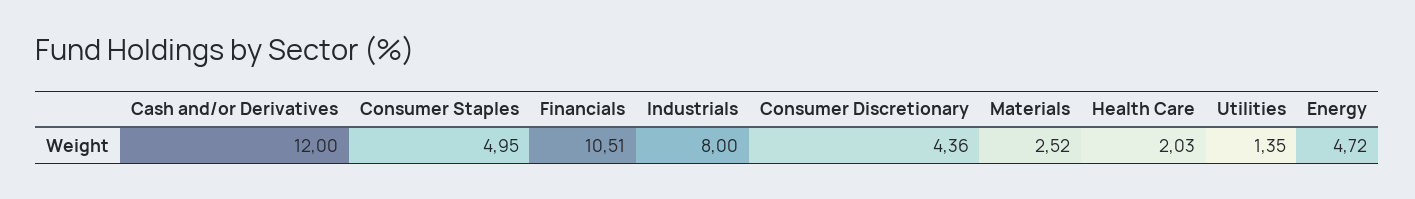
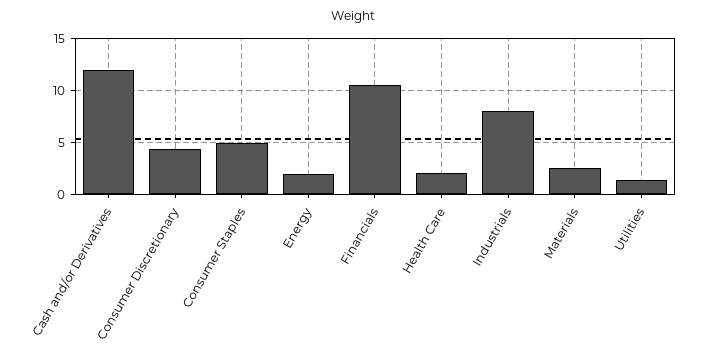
Energy: 4.72 -> 2

